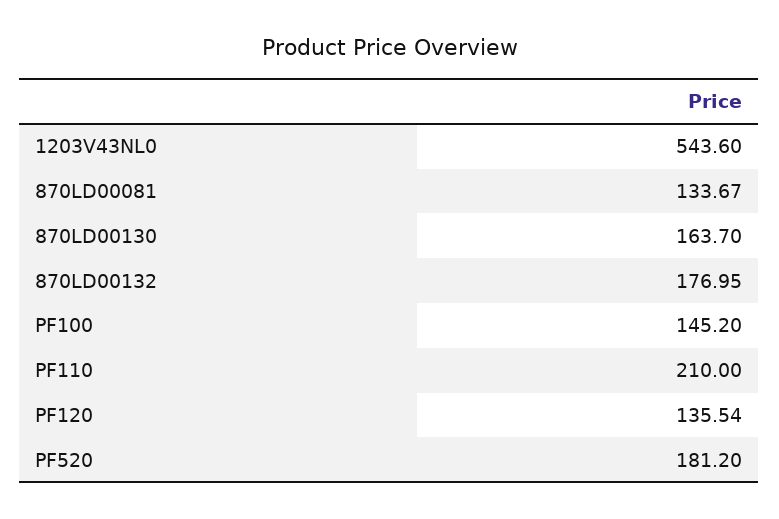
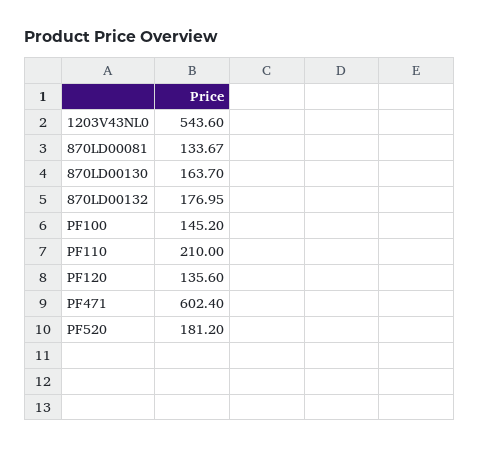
PF120: 135.54 -> 135.6
PF471: none -> 602.4

